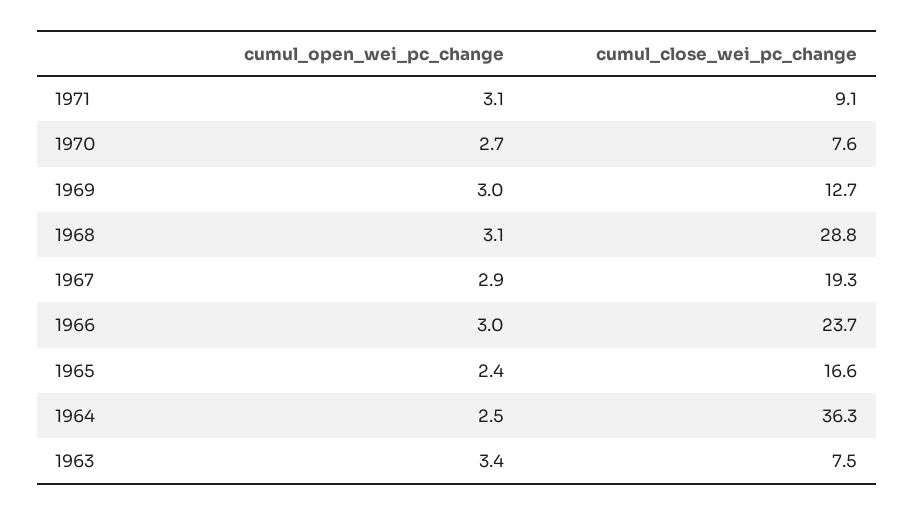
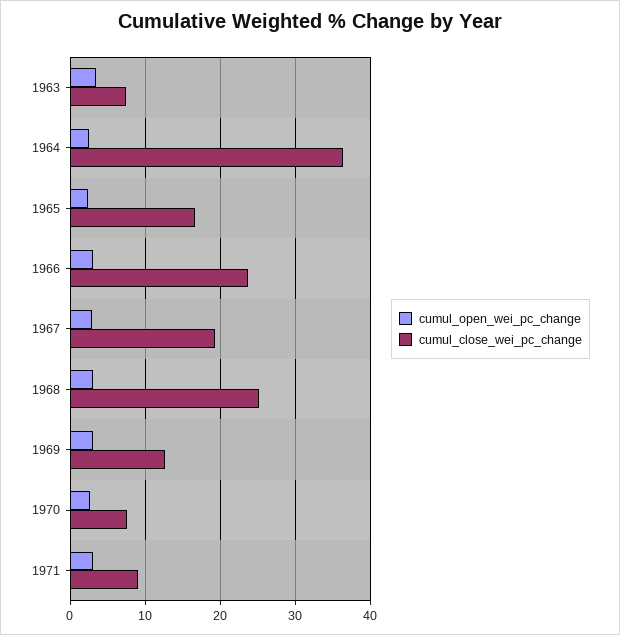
cumul_close_wei_pc_change, 1968: 28.8 -> 25

